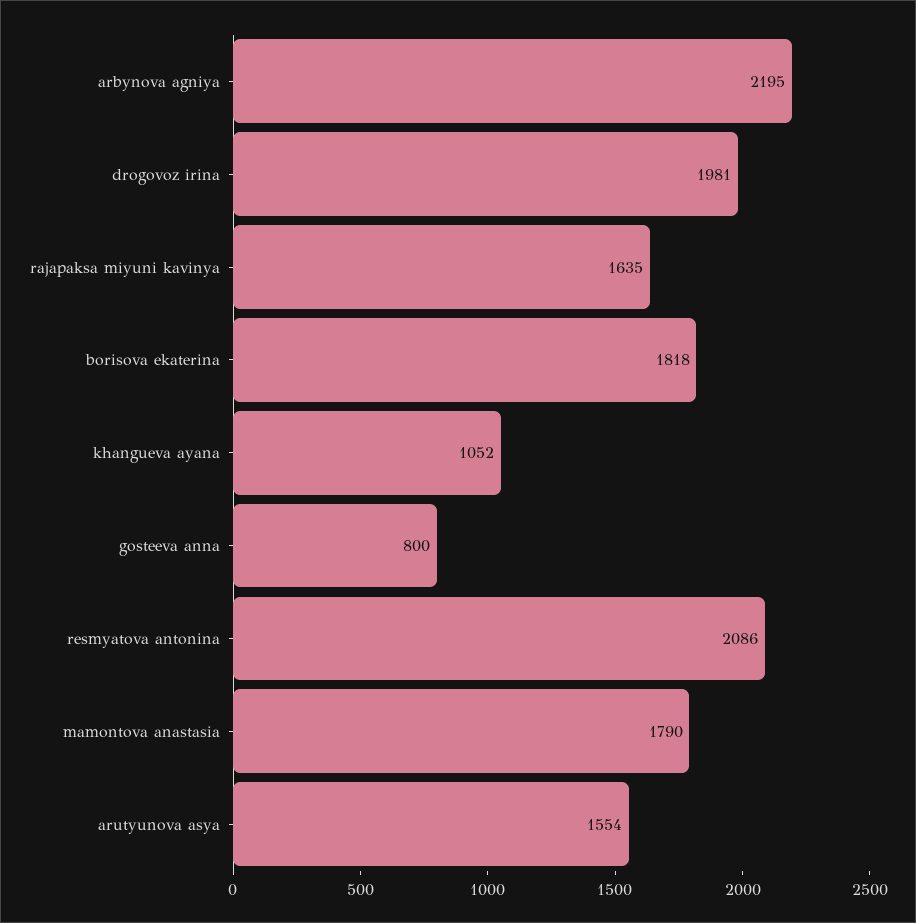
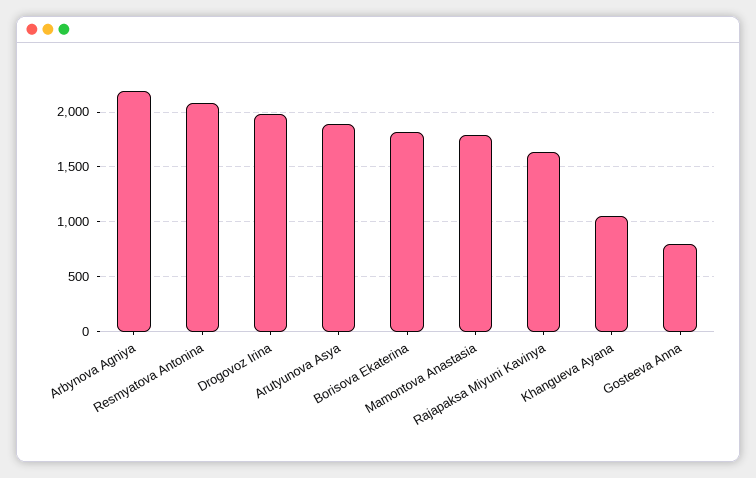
arutyunova asya: 1554 -> 1900

